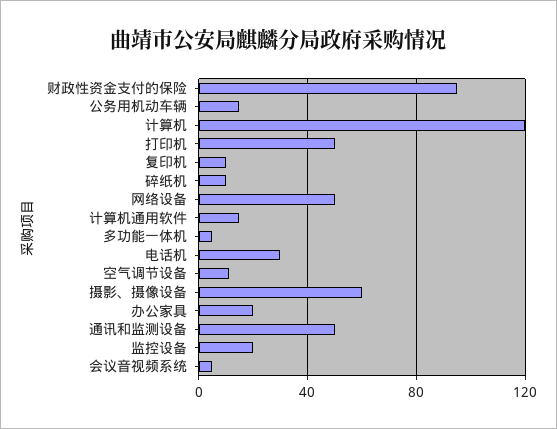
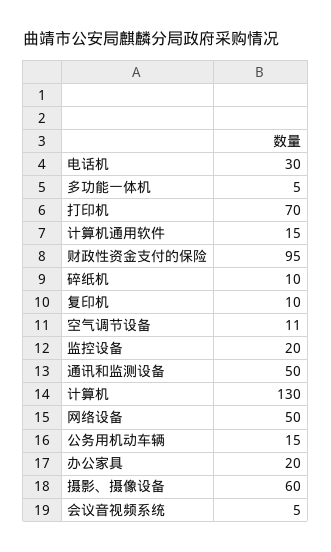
计算机: 120 -> 130
打印机: 50 -> 70

